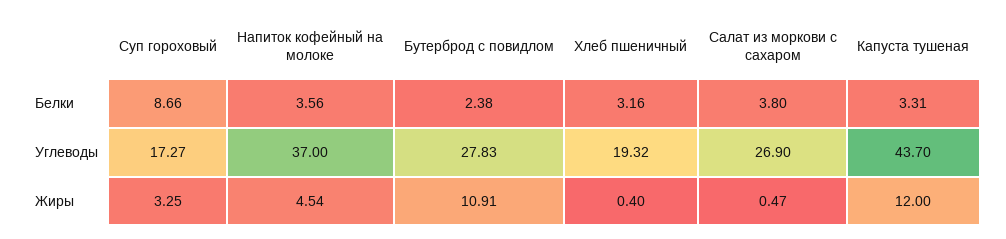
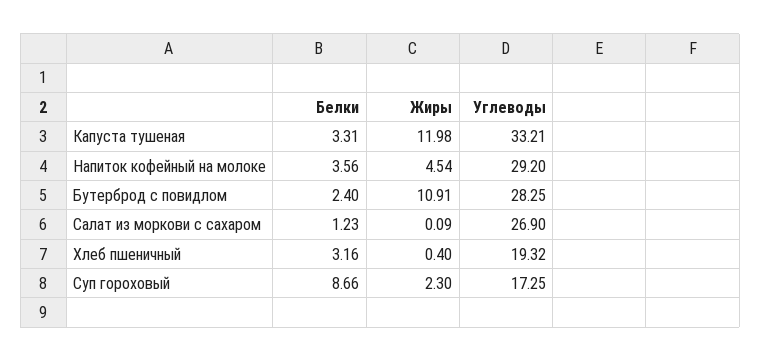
Бутерброд с повидлом, Белки: 2.38 -> 2.4
Салат из моркови с сахаром, Белки: 3.8 -> 1.23
Суп гороховый, Углеводы: 17.27 -> 17.25
Напиток кофейный на молоке, Углеводы: 37 -> 29.2
Бутерброд с повидлом, Углеводы: 27.83 -> 28.25
Капуста тушеная, Углеводы: 43.7 -> 33.21
Суп гороховый, Жиры: 3.25 -> 2.3
Салат из моркови с сахаром, Жиры: 0.47 -> 0.09
Капуста тушеная, Жиры: 12 -> 11.98

